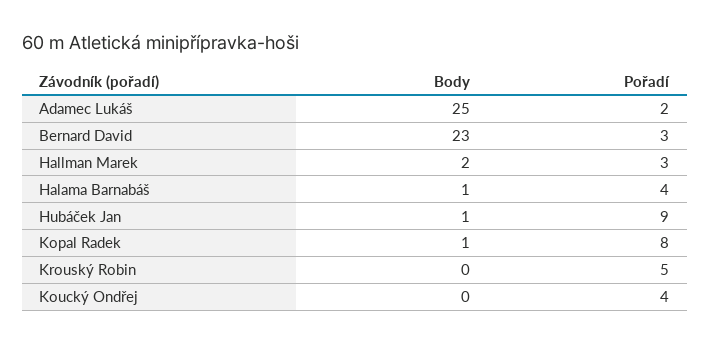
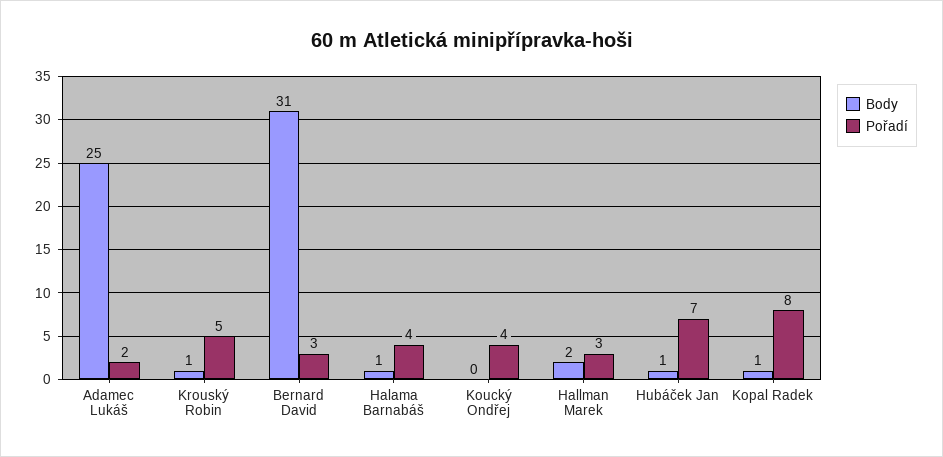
Body, Bernard David: 23 -> 31
Pořadí, Hubáček Jan: 9 -> 7
Body, Krouský Robin: 0 -> 1

